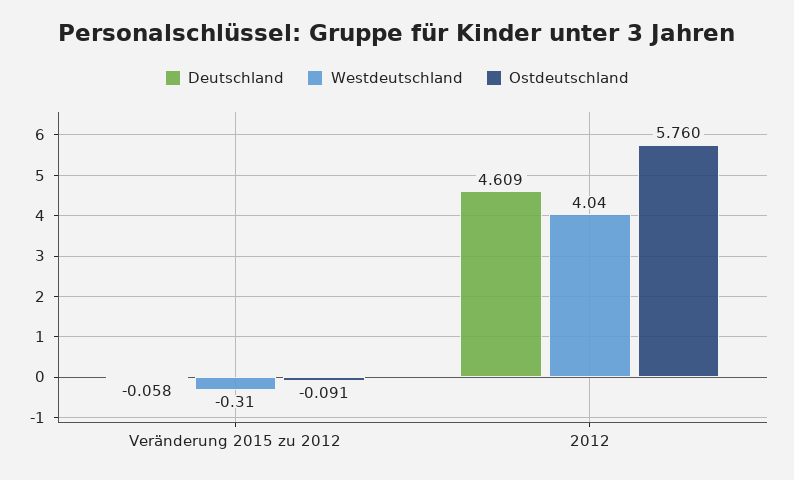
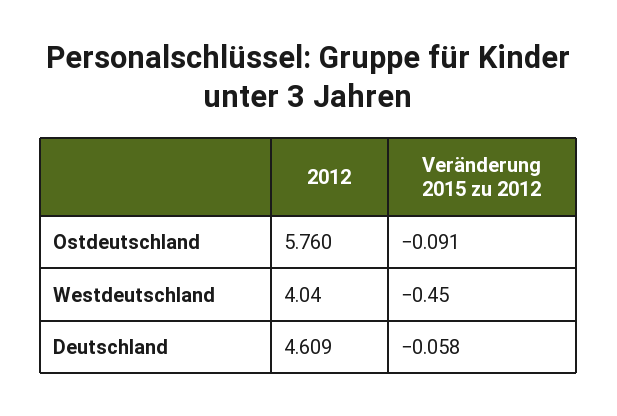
Westdeutschland, Veränderung 2015 zu 2012: -0.31 -> -0.45

